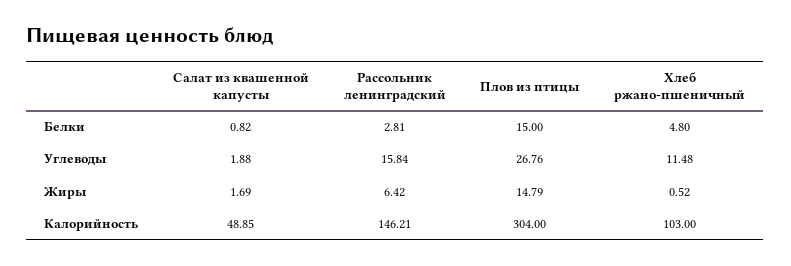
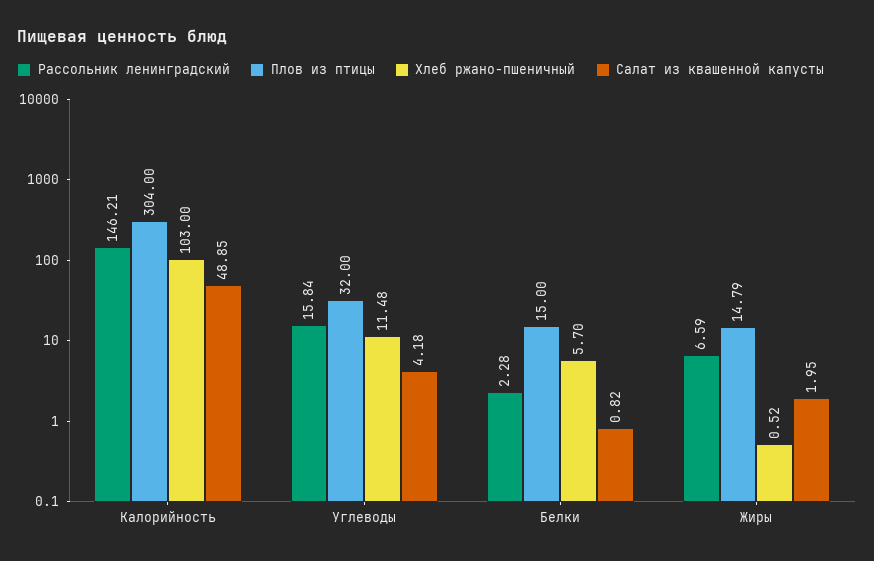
Рассольник ленинградский, Белки: 2.81 -> 2.28
Хлеб ржано-пшеничный, Белки: 4.8 -> 5.7
Салат из квашенной капусты, Углеводы: 1.88 -> 4.18
Плов из птицы, Углеводы: 26.76 -> 32
Салат из квашенной капусты, Жиры: 1.69 -> 1.95
Рассольник ленинградский, Жиры: 6.42 -> 6.59

